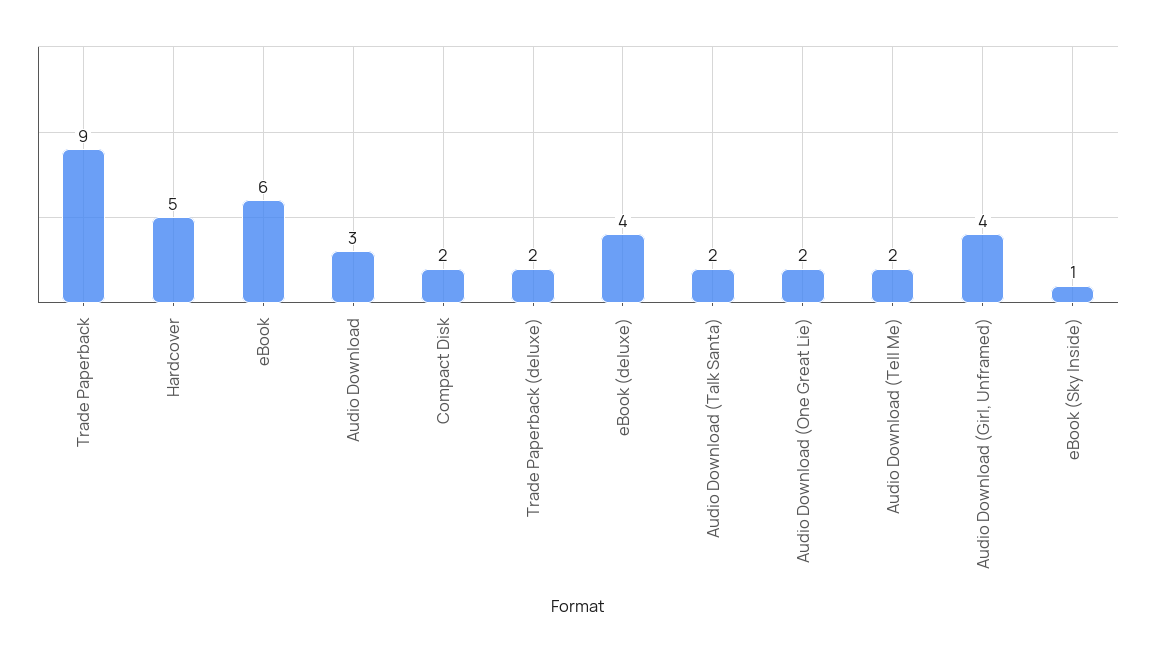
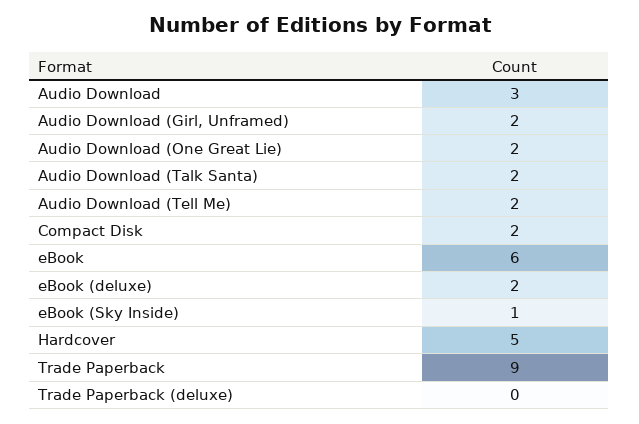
Trade Paperback (deluxe): 2 -> 0
eBook (deluxe): 4 -> 2
Audio Download (Girl, Unframed): 4 -> 2

